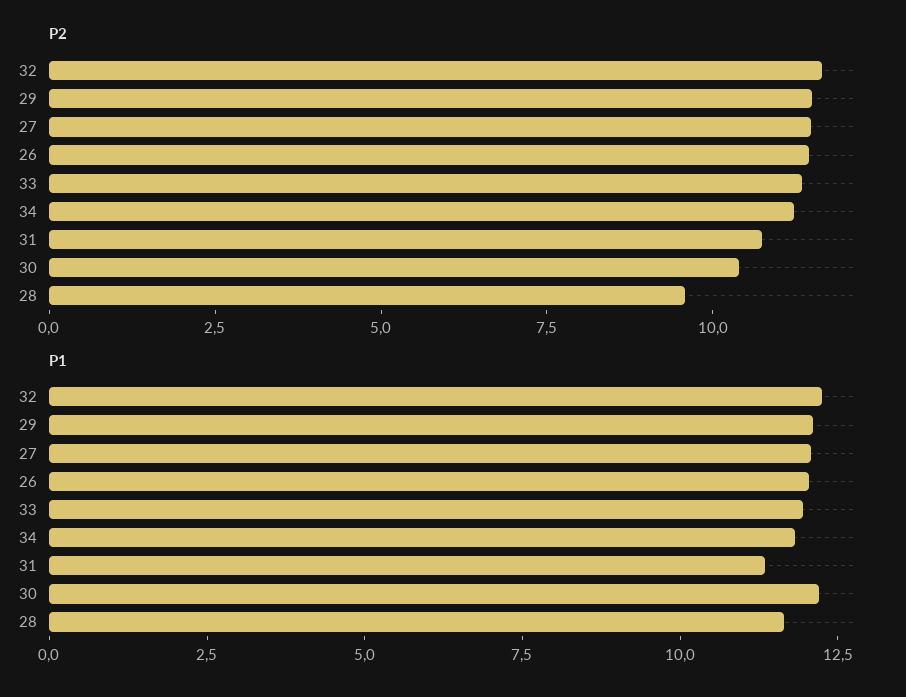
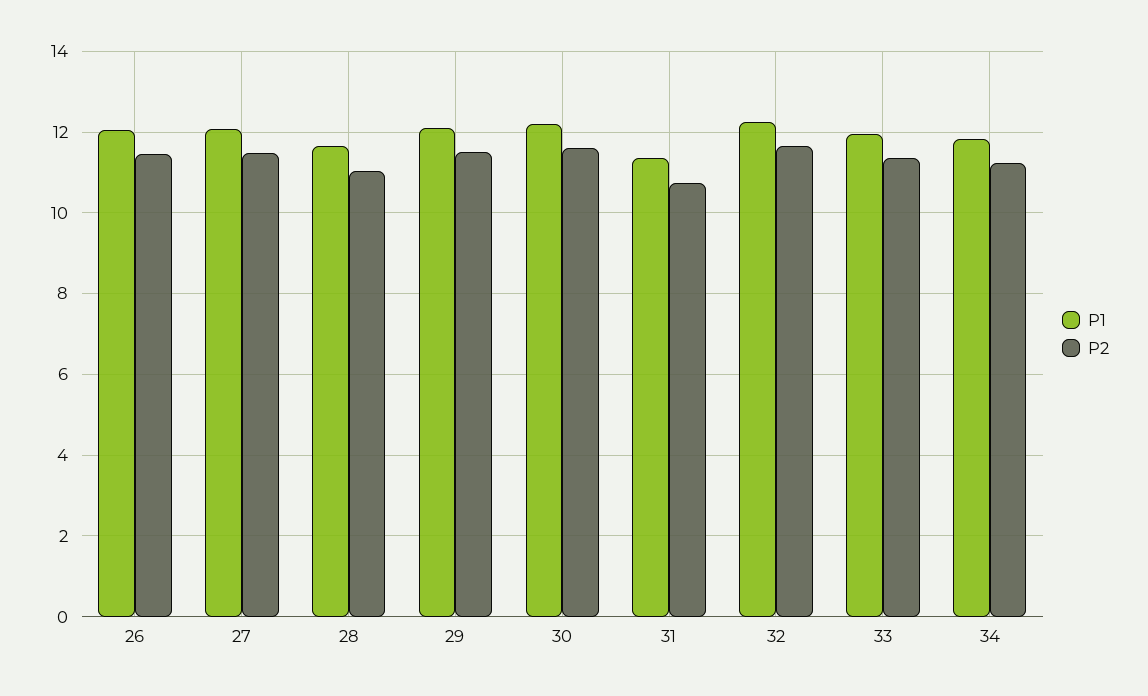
P2, 30: 10.5 -> 11.6
P2, 28: 9.5 -> 11

